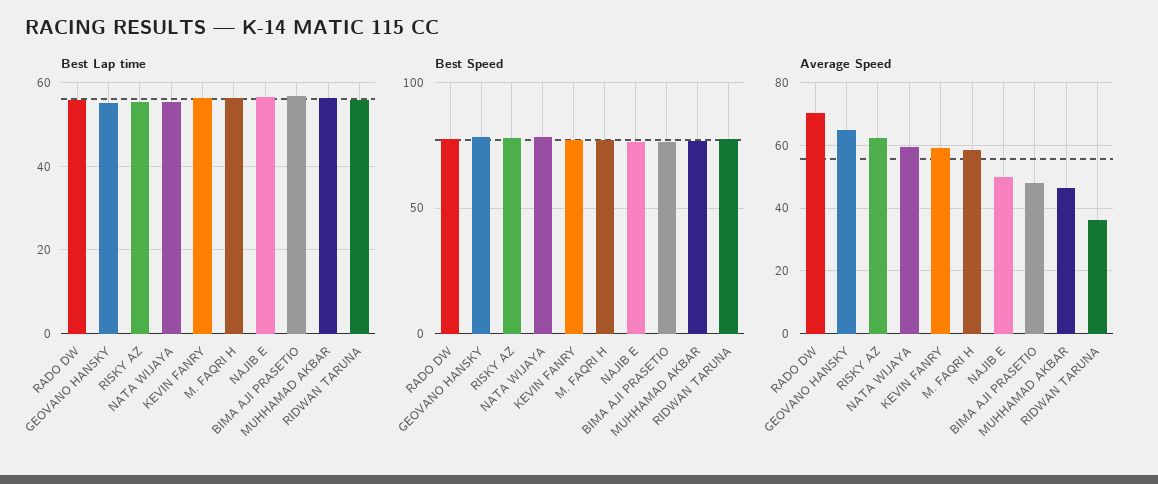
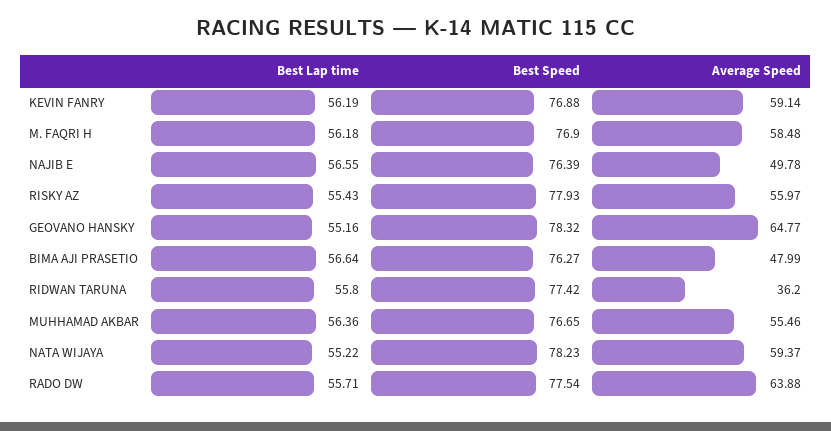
Average Speed, RADO DW: 70 -> 63.88
Average Speed, RISKY AZ: 62 -> 55.97
Average Speed, MUHHAMAD AKBAR: 46 -> 55.46

